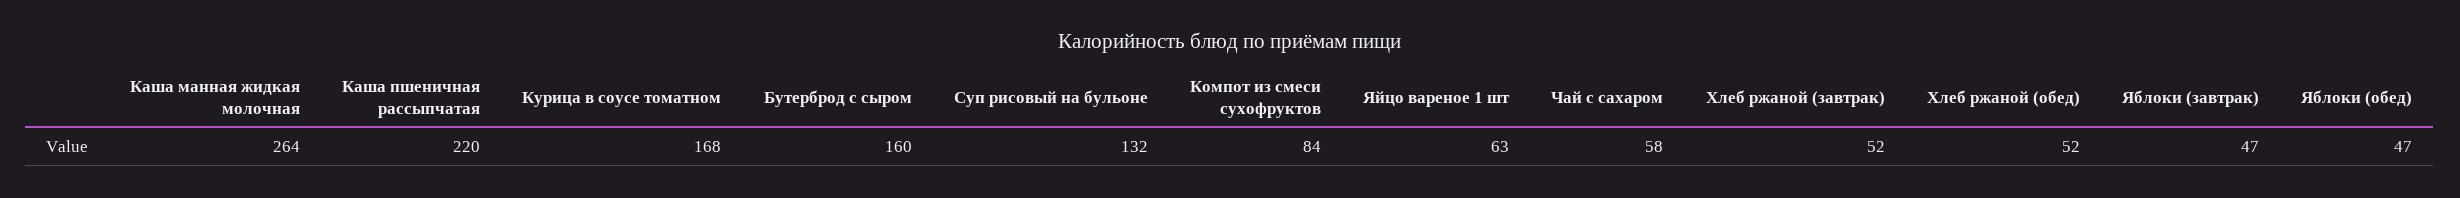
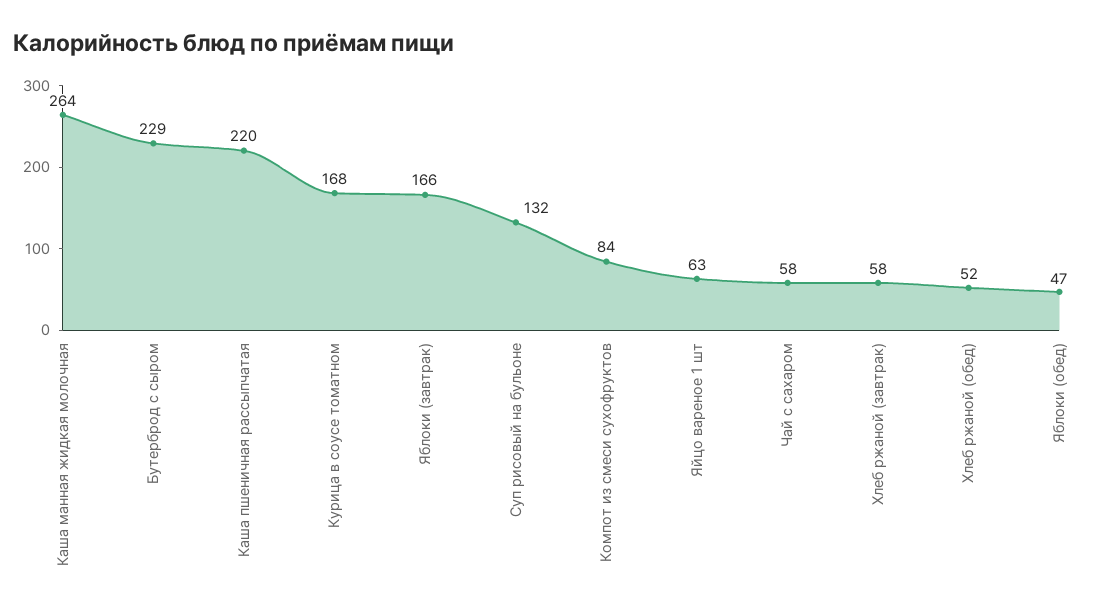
Бутерброд с сыром: 160 -> 229
Хлеб ржаной (завтрак): 52 -> 58
Яблоки (завтрак): 47 -> 166

